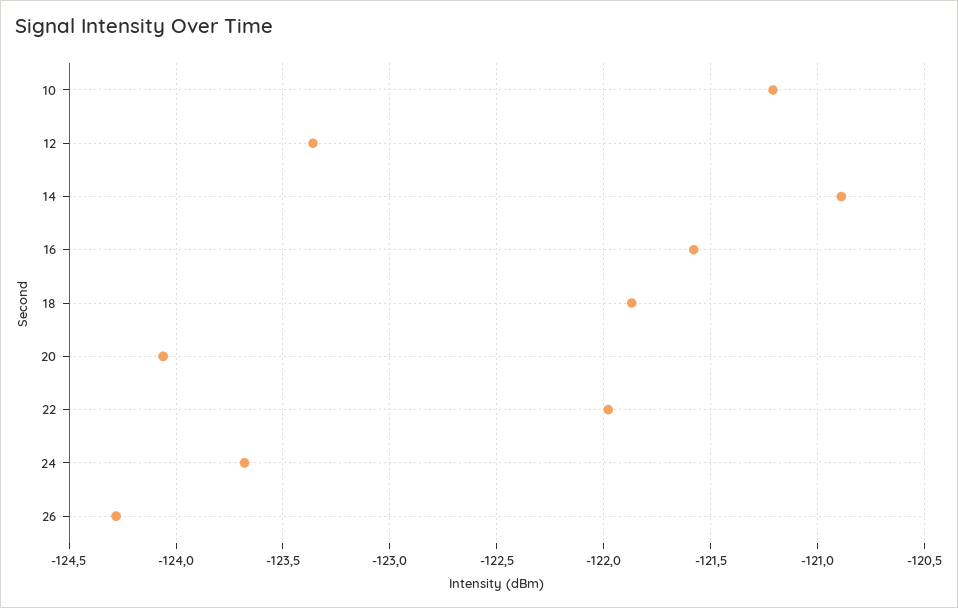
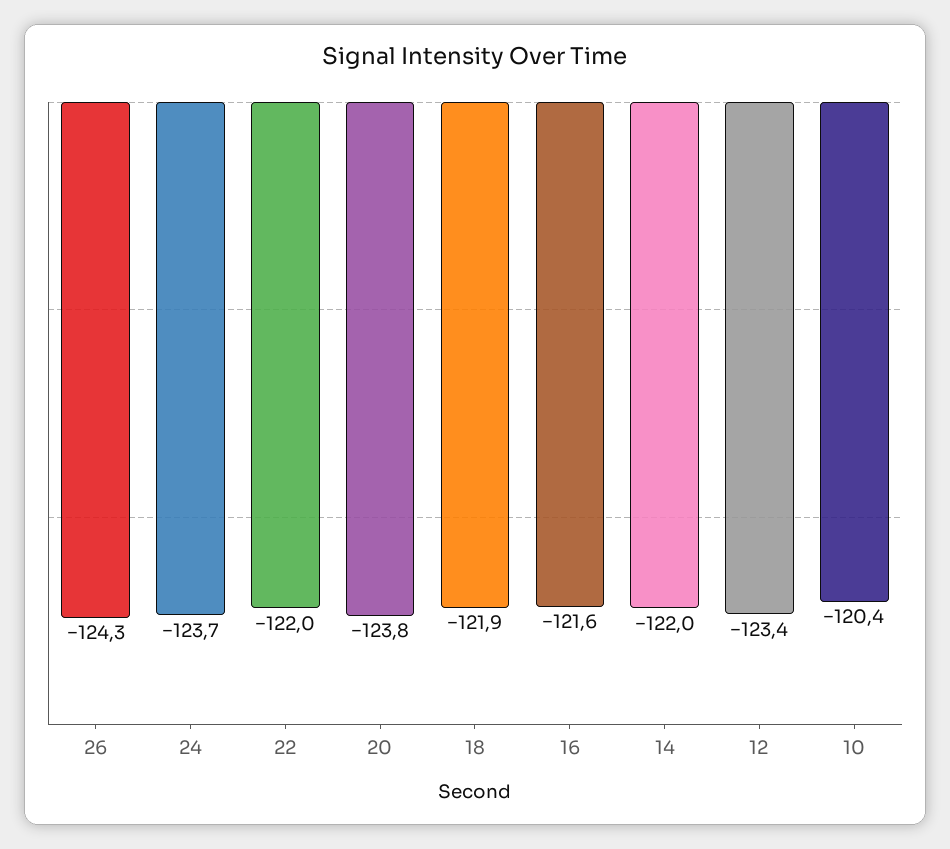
10: -121.2 -> -120.4
14: -120.9 -> -122
20: -124.05 -> -123.8

